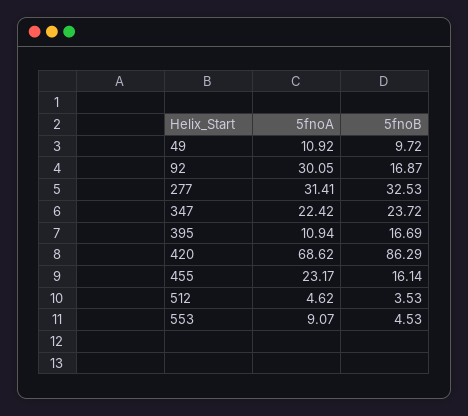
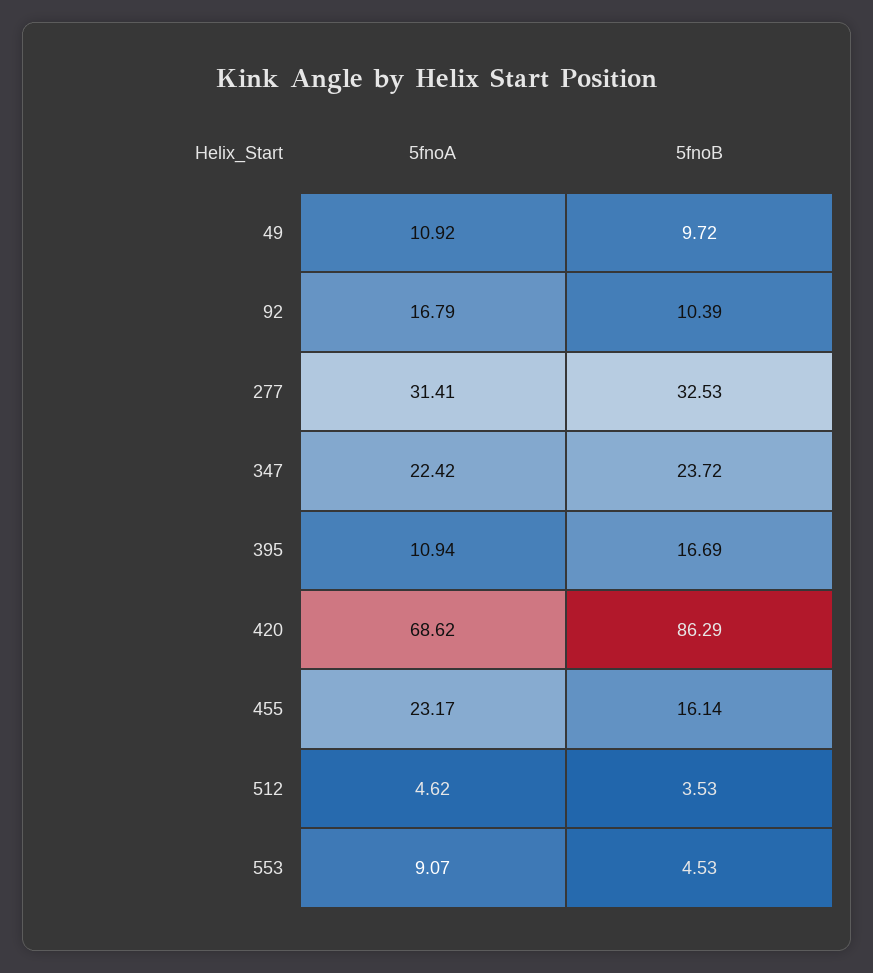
5fnoA, 92: 30.05 -> 16.79
5fnoB, 92: 16.87 -> 10.39

